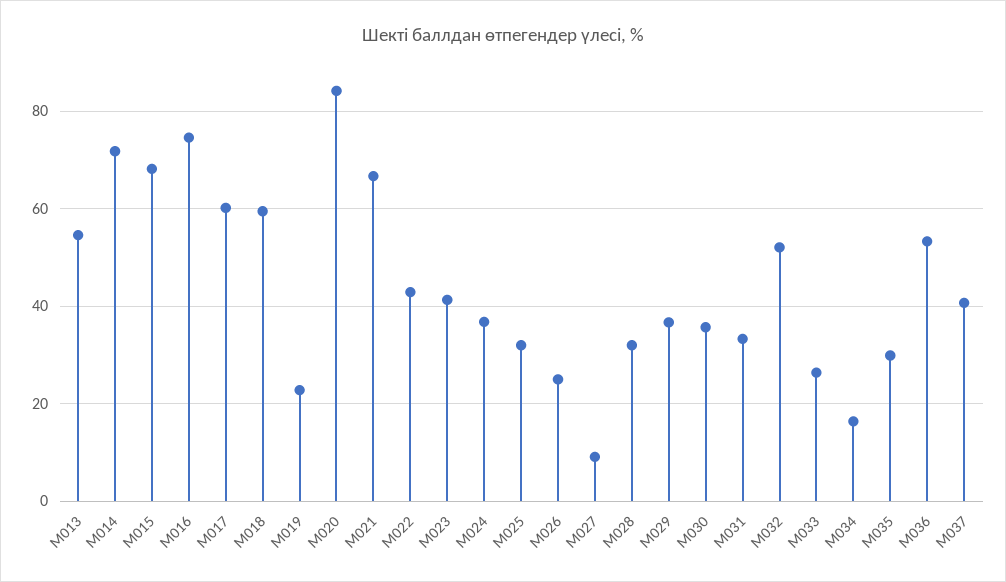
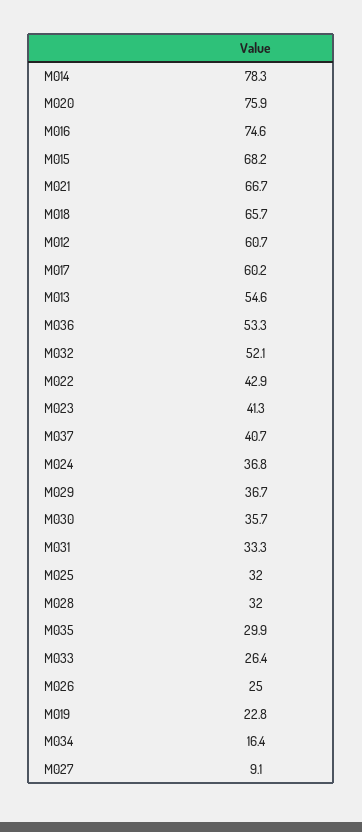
M014: 72 -> 78.3
M018: 60 -> 65.7
M020: 84 -> 75.9
M012: none -> 60.7

